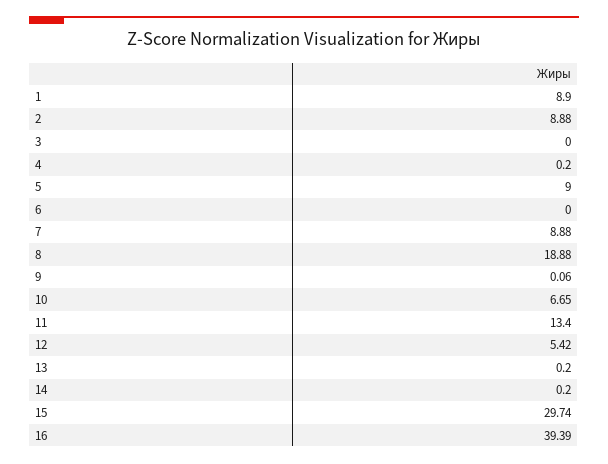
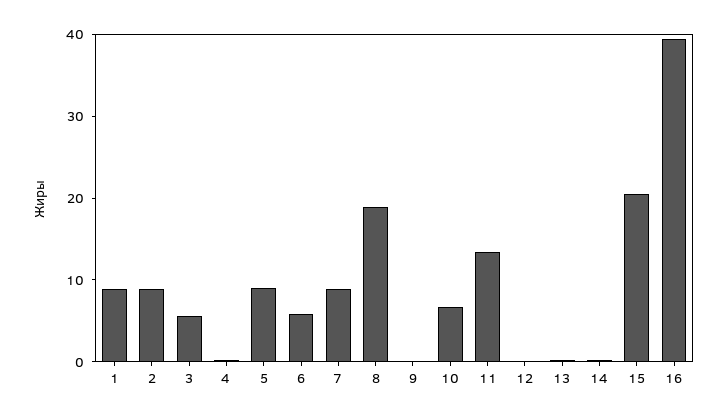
3: 0 -> 6
6: 0 -> 6
12: 5.42 -> 0
15: 29.74 -> 20

